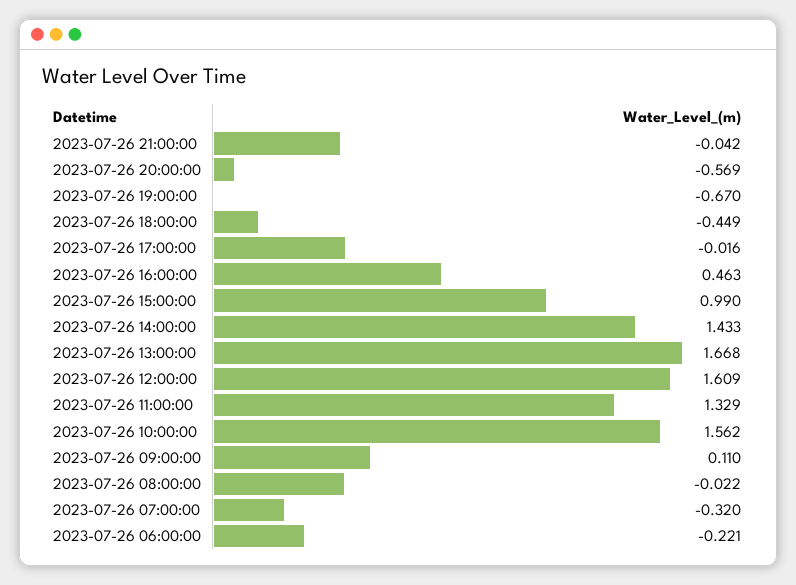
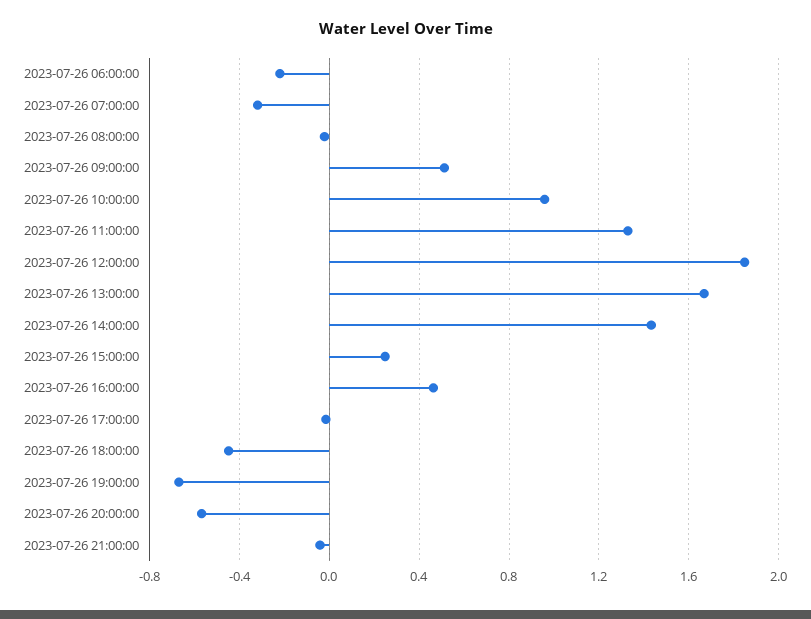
2023-07-26 15:00:00: 0.99 -> 0.25
2023-07-26 12:00:00: 1.609 -> 1.85
2023-07-26 10:00:00: 1.562 -> 0.95
2023-07-26 09:00:00: 0.11 -> 0.5

